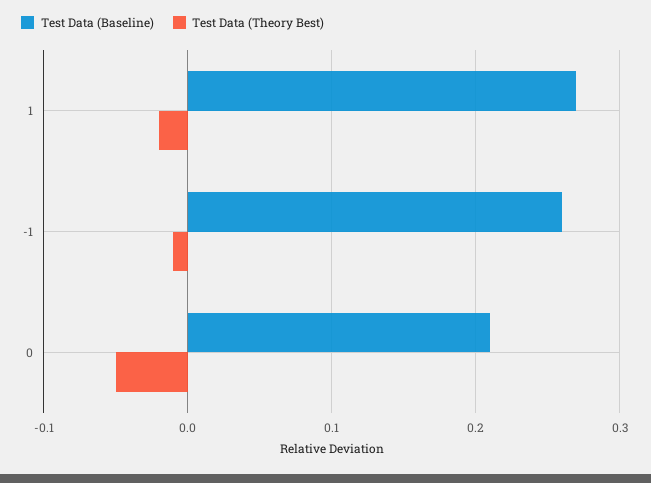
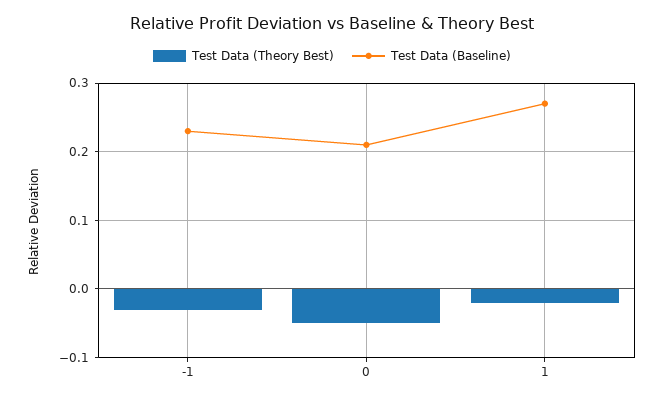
Test Data (Baseline), -1: 0.26 -> 0.23
Test Data (Theory Best), -1: -0.01 -> -0.03

